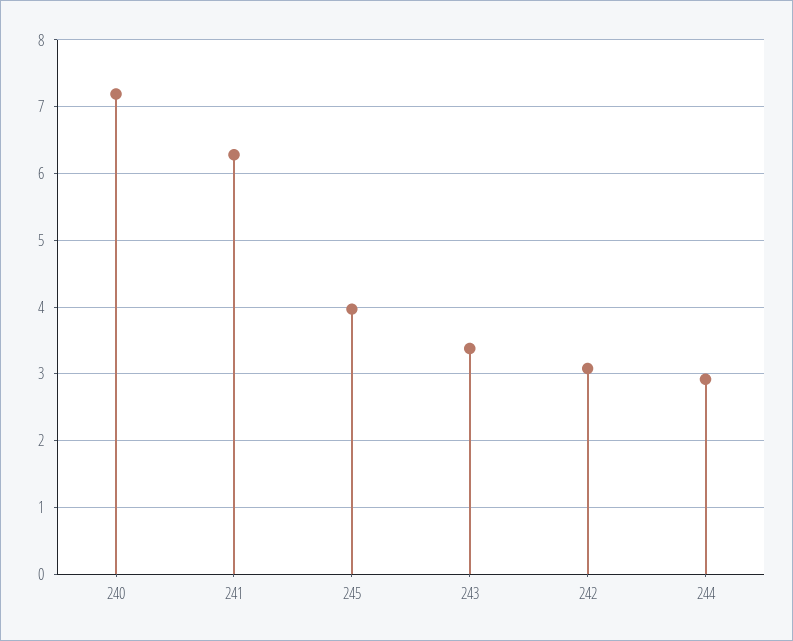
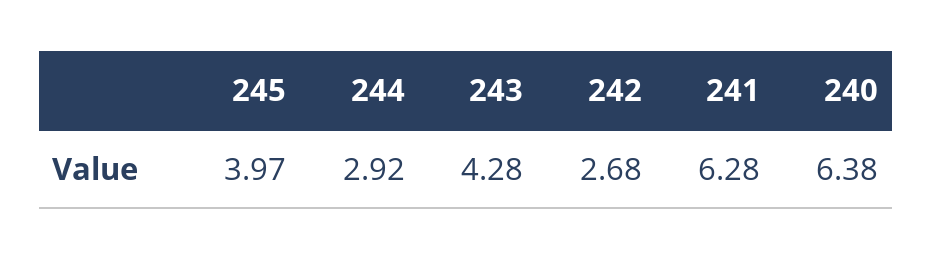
240: 7.2 -> 6.38
243: 3.4 -> 4.28
242: 3.1 -> 2.68

